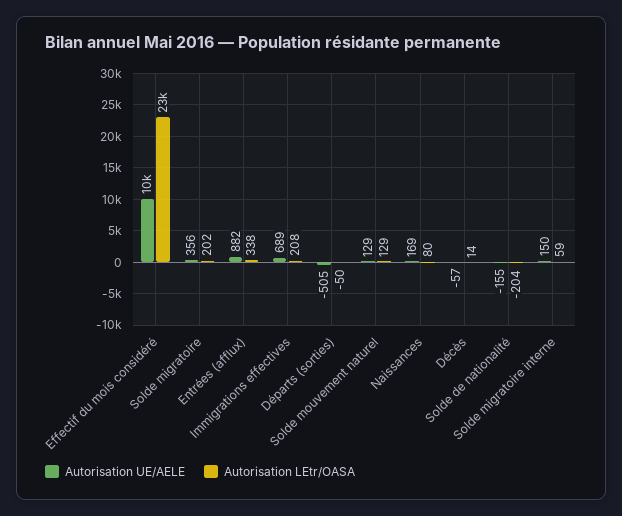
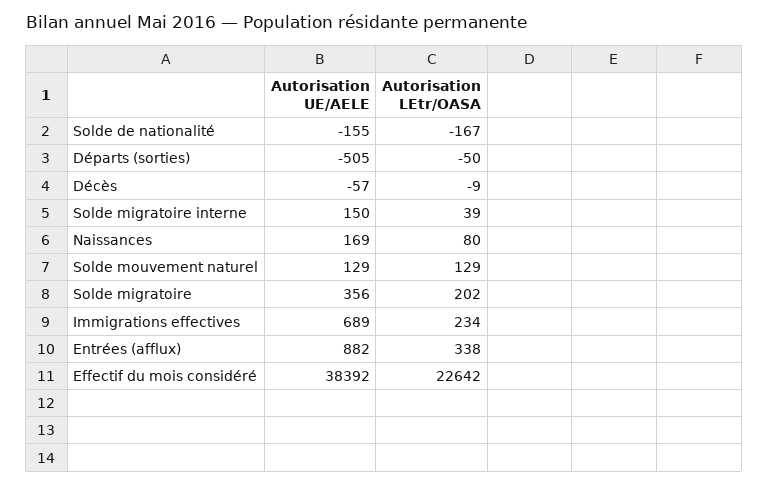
Autorisation UE/AELE, Effectif du mois considéré: 10000 -> 38392
Autorisation LEtr/OASA, Immigrations effectives: 208 -> 234
Autorisation LEtr/OASA, Décès: 14 -> -9
Autorisation LEtr/OASA, Solde de nationalité: -204 -> -167
Autorisation LEtr/OASA, Solde migratoire interne: 59 -> 39

